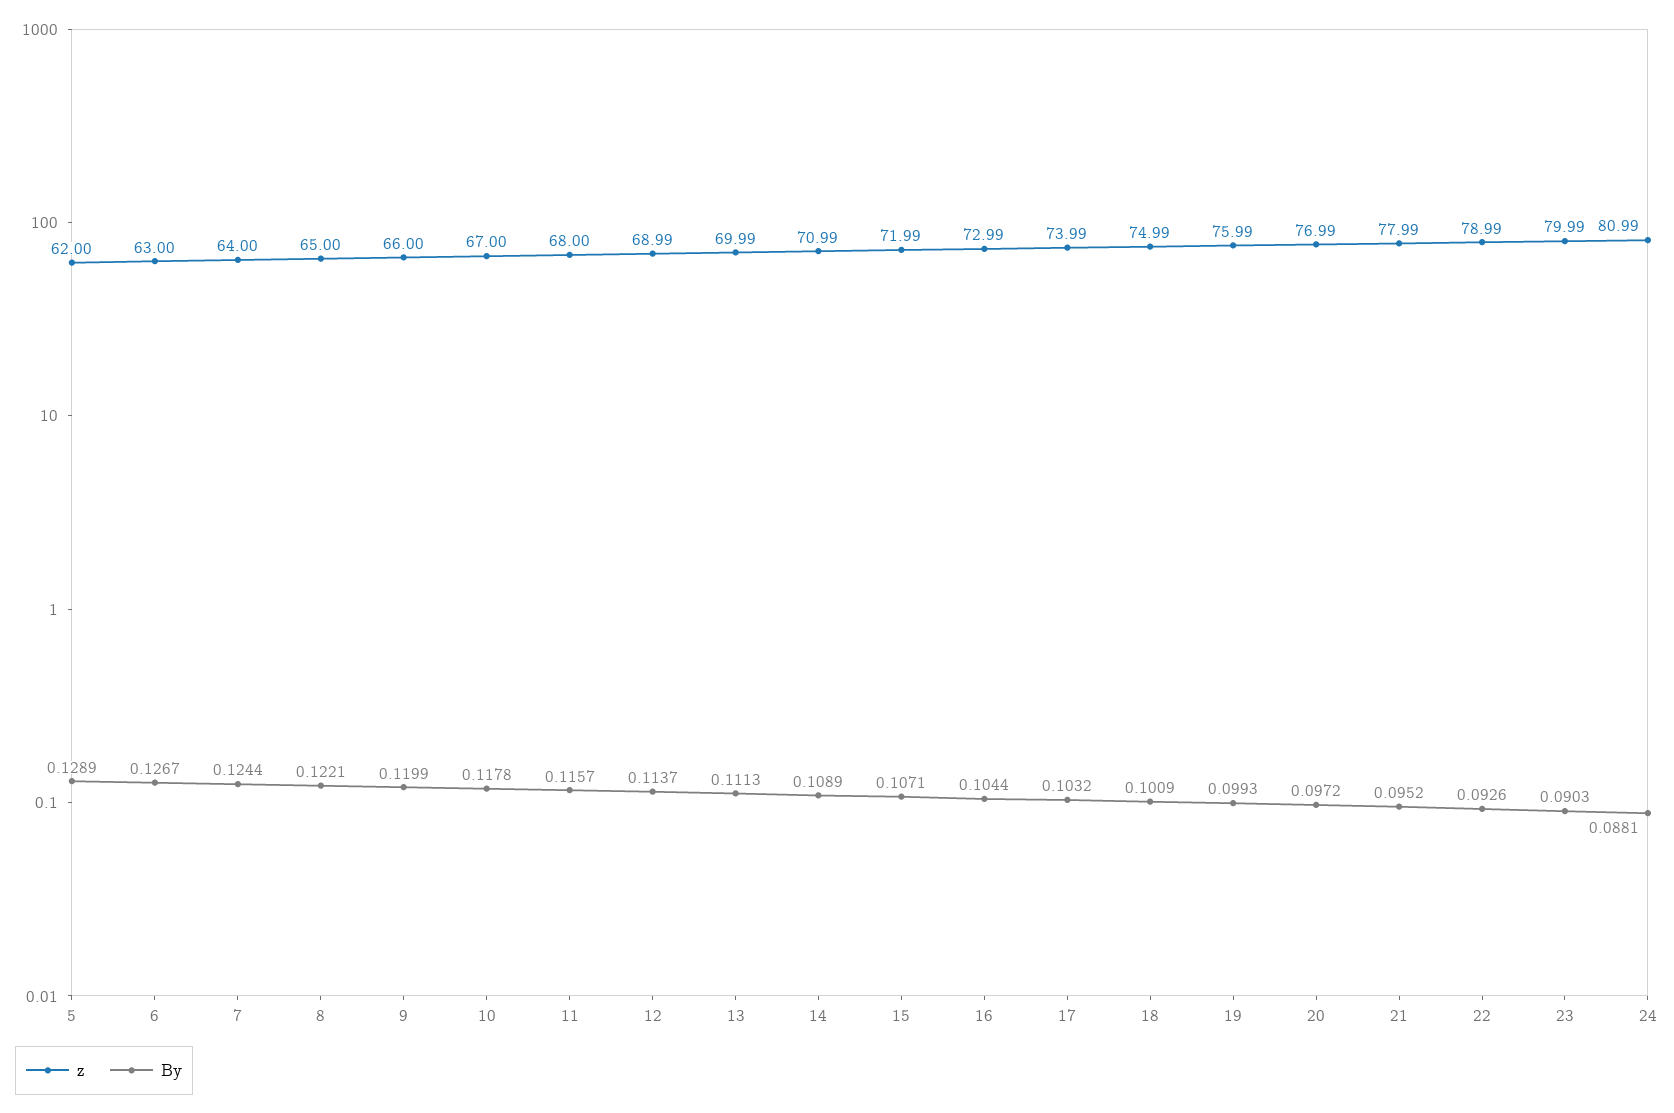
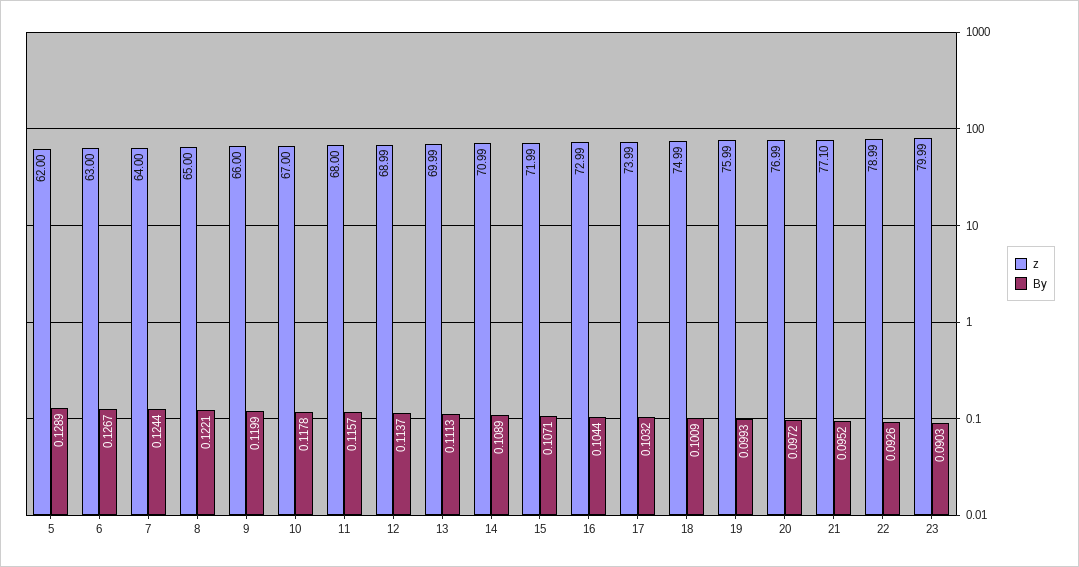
z, 21: 77.99 -> 77.1
z, 24: 80.99 -> none
By, 24: 0.0881 -> none

